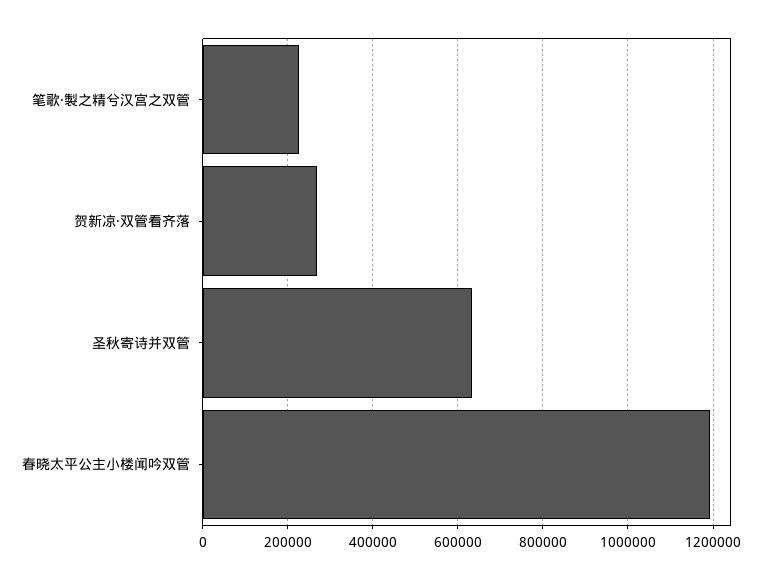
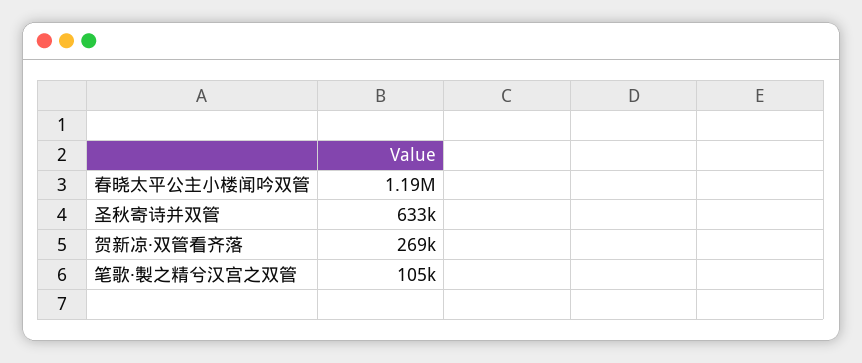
笔歌·製之精兮汉宫之双管: 220000 -> 105000

